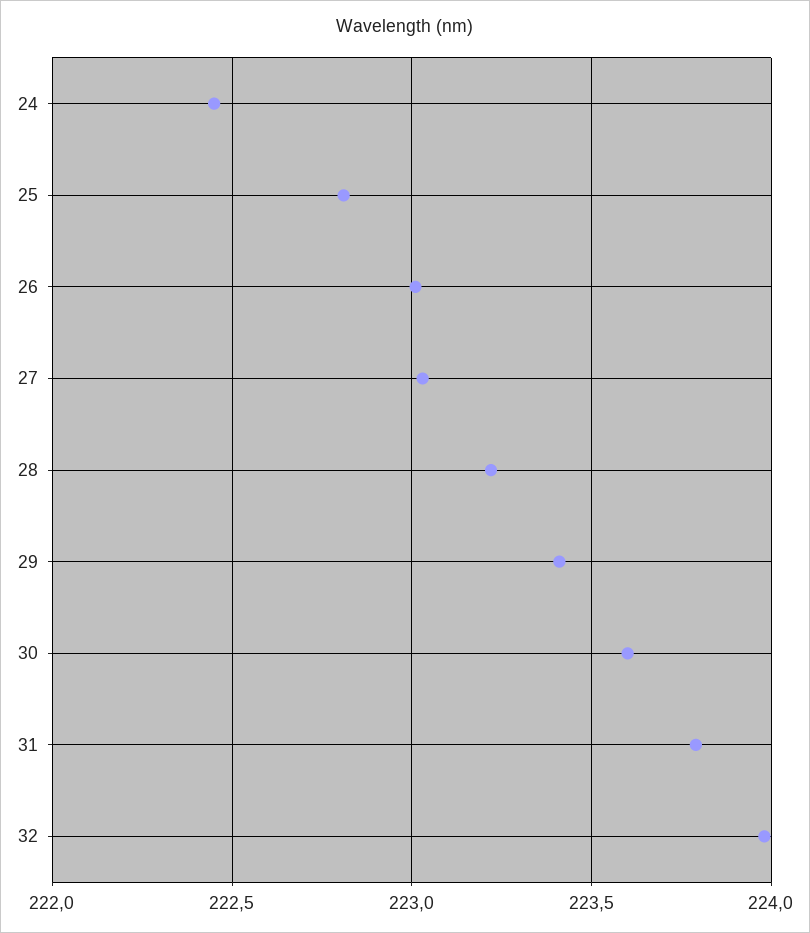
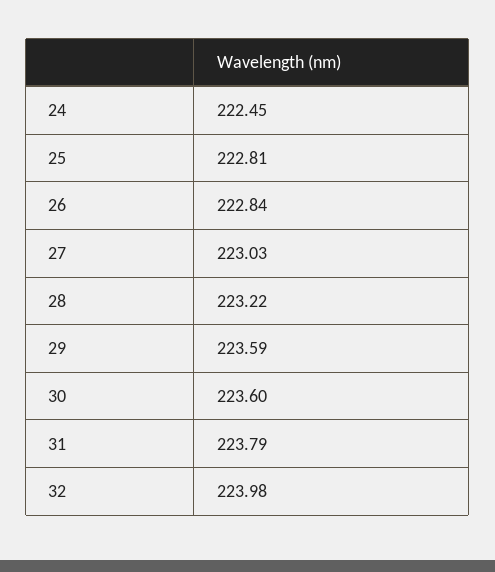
26: 223 -> 222.84
29: 223.4 -> 223.59

